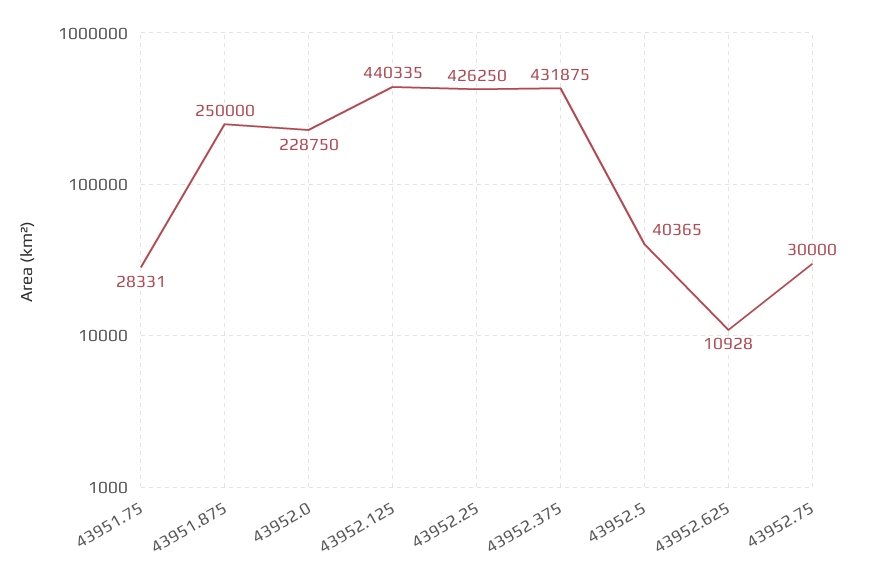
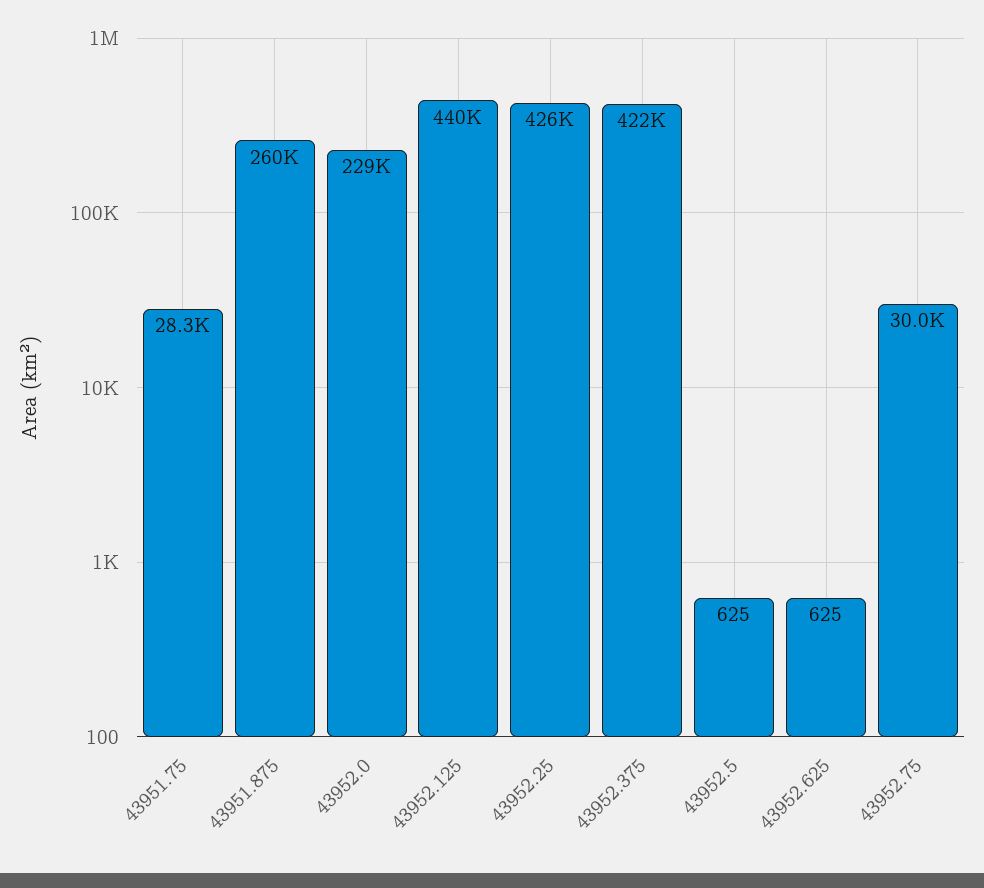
43951.875: 250000 -> 260000
43952.375: 431875 -> 422000
43952.5: 40365 -> 625
43952.625: 10928 -> 625

